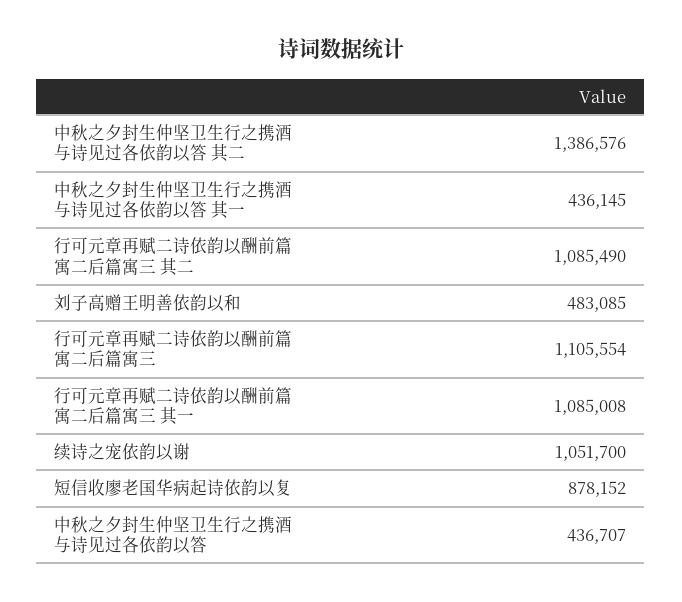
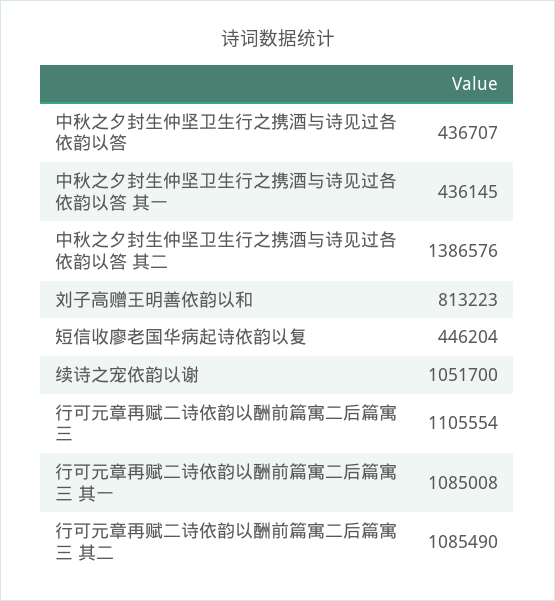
刘子高赠王明善依韵以和: 483085 -> 813223
短信收廖老国华病起诗依韵以复: 878152 -> 446204

